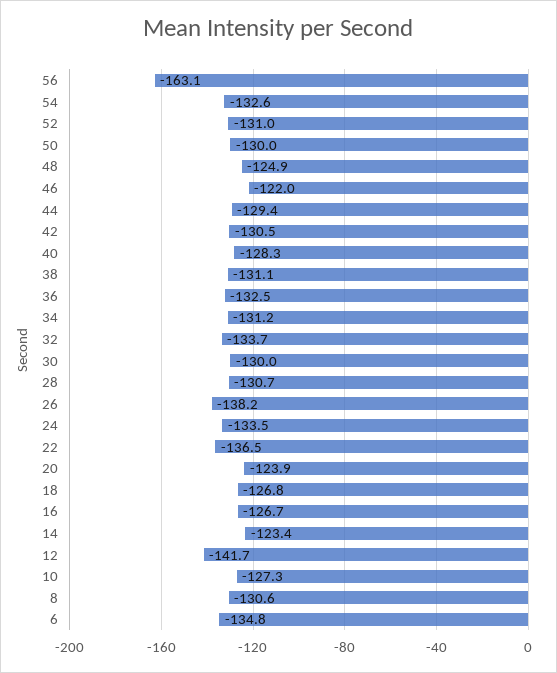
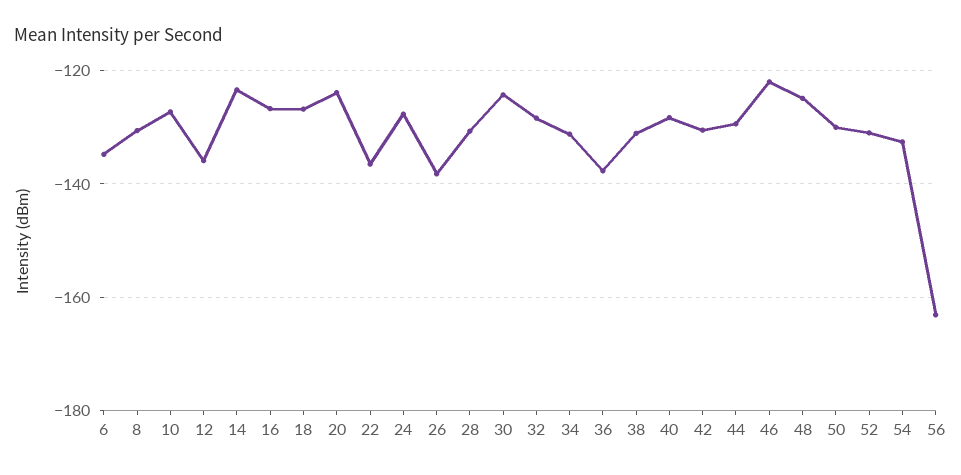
36: -132.5 -> -138
32: -133.7 -> -128
30: -130 -> -124
24: -133.5 -> -128
12: -141.7 -> -136

